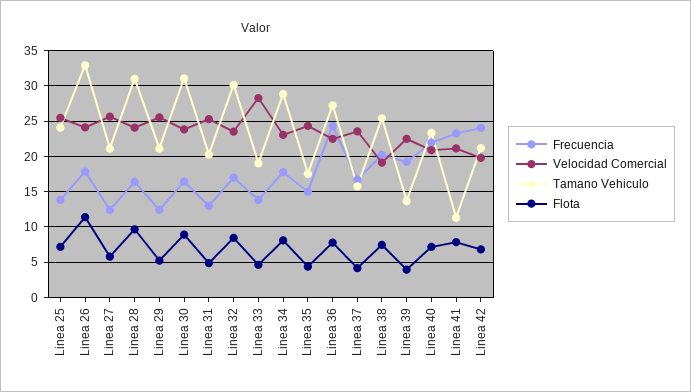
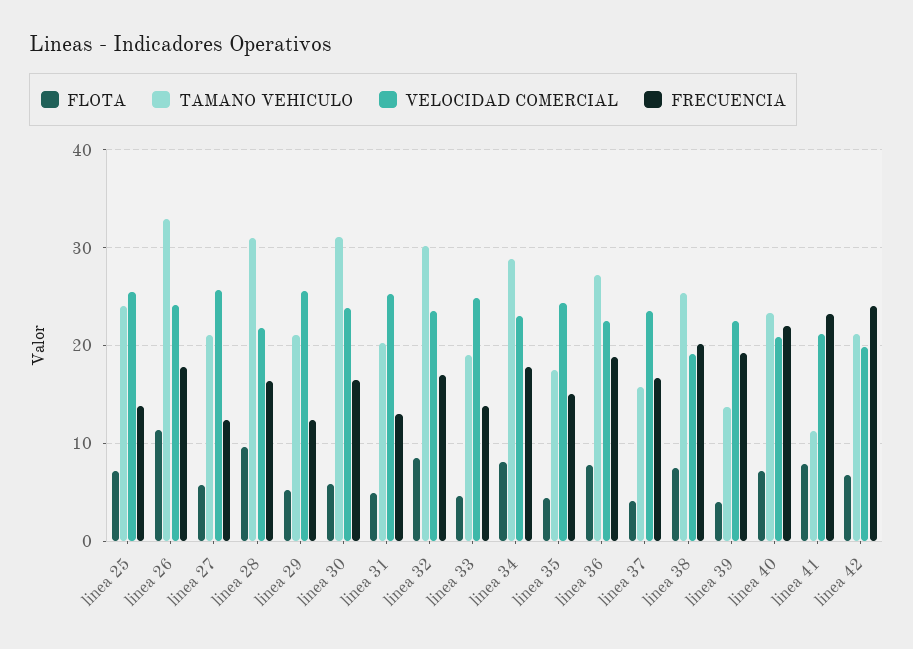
Velocidad Comercial, Linea 28: 24 -> 22
Flota, Linea 30: 9 -> 6
Velocidad Comercial, Linea 33: 28 -> 25
Frecuencia, Linea 36: 24 -> 19

